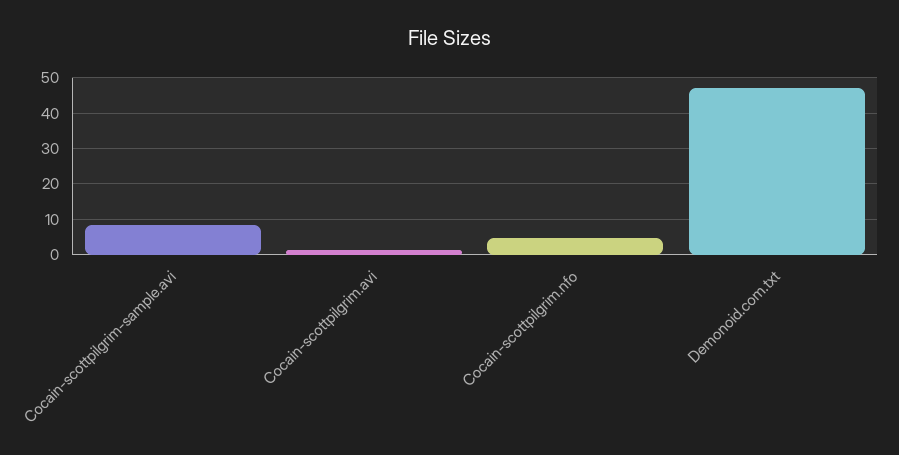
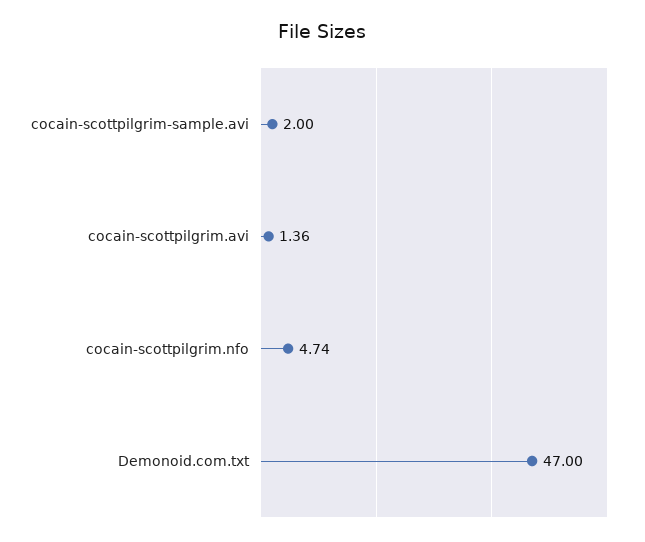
Cocain-scottpilgrim-sample.avi: 8 -> 2

